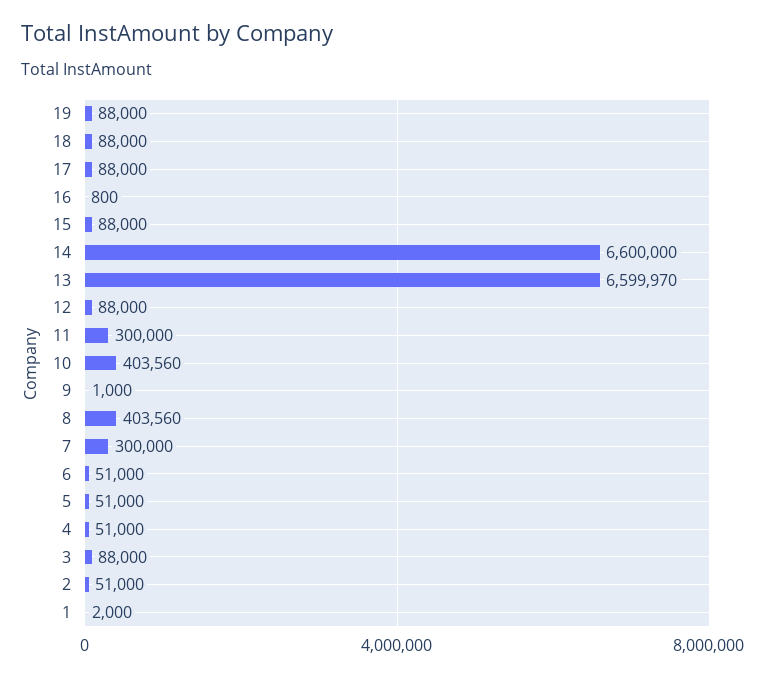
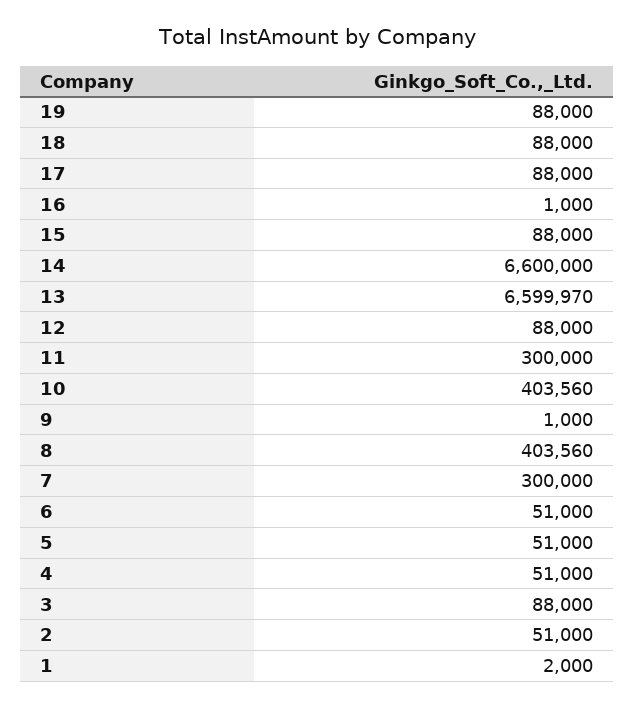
16: 800 -> 1000

